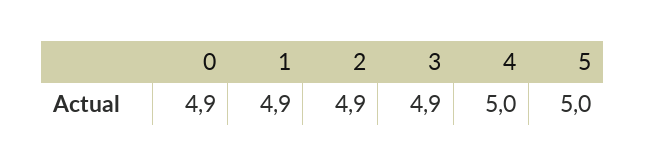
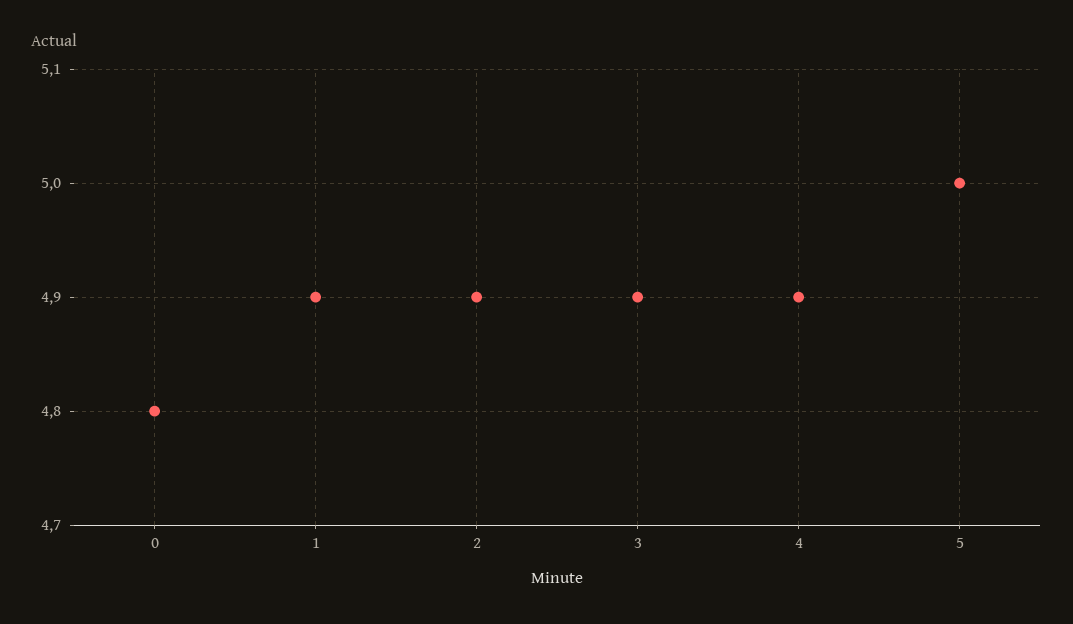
0: 4.9 -> 4.8
4: 5 -> 4.9

